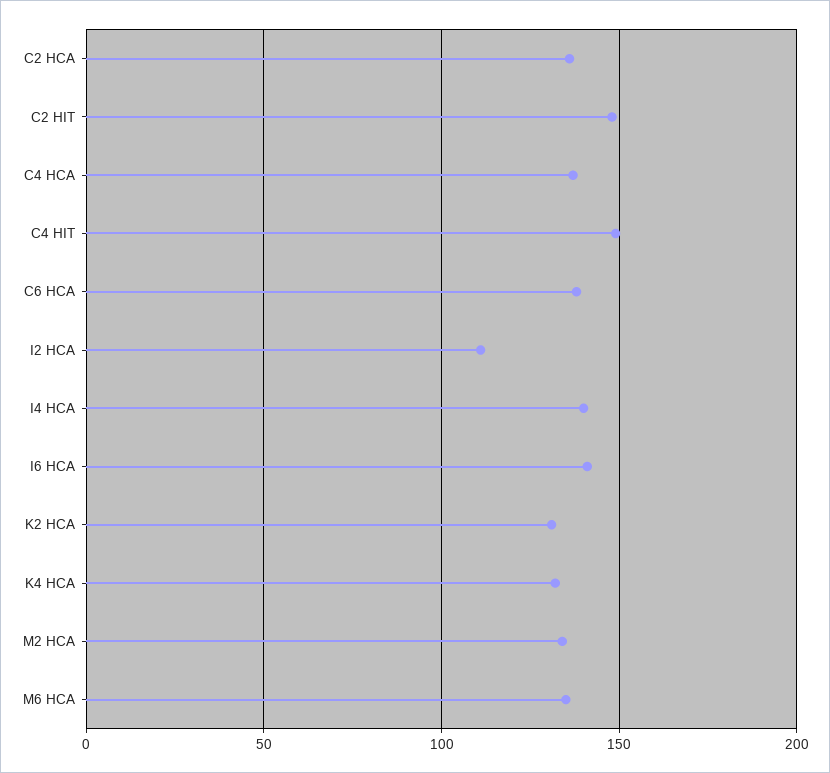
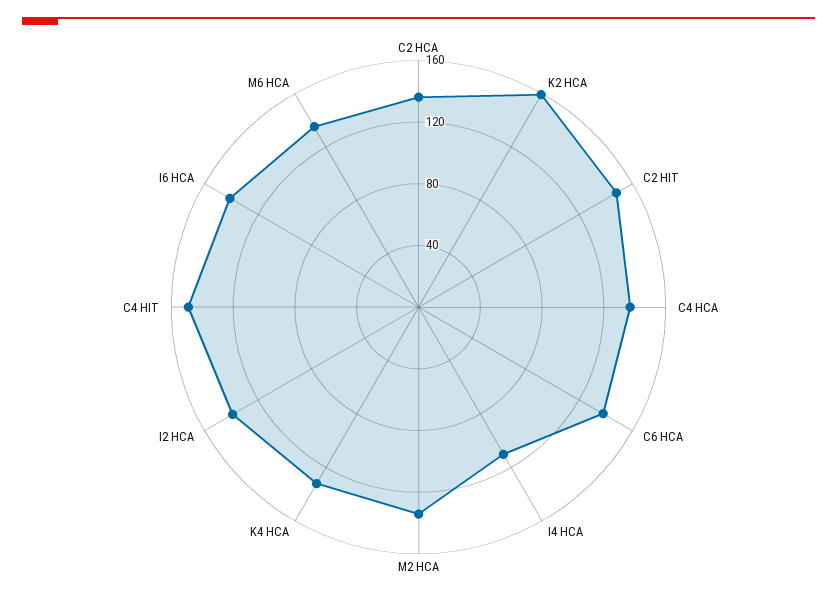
I2 HCA: 110 -> 140
I4 HCA: 140 -> 110
K2 HCA: 130 -> 160

